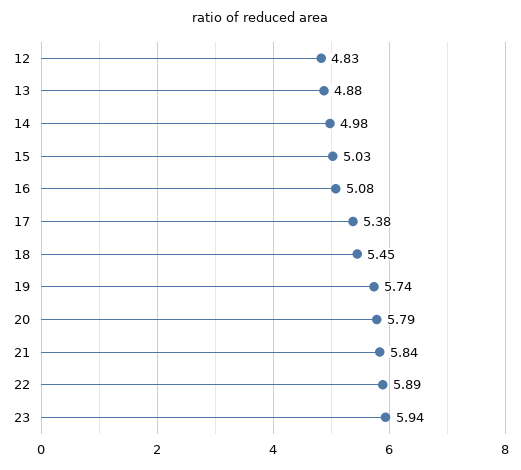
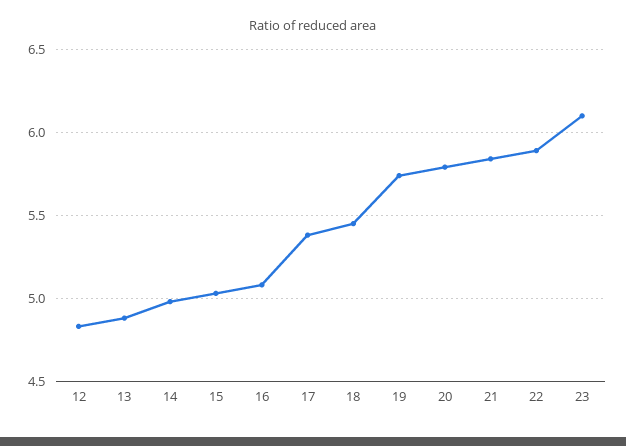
23: 5.94 -> 6.1

